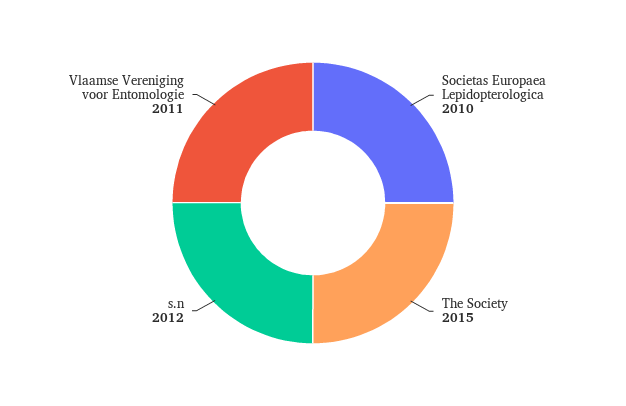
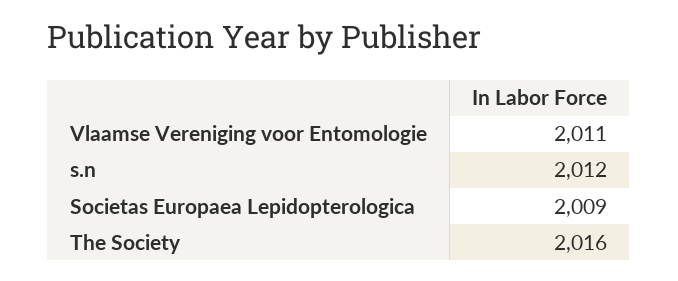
Societas Europaea Lepidopterologica: 2010 -> 2009
The Society: 2015 -> 2016

